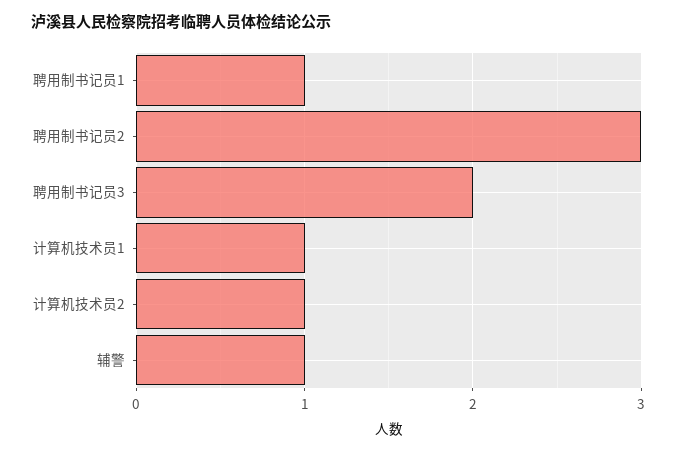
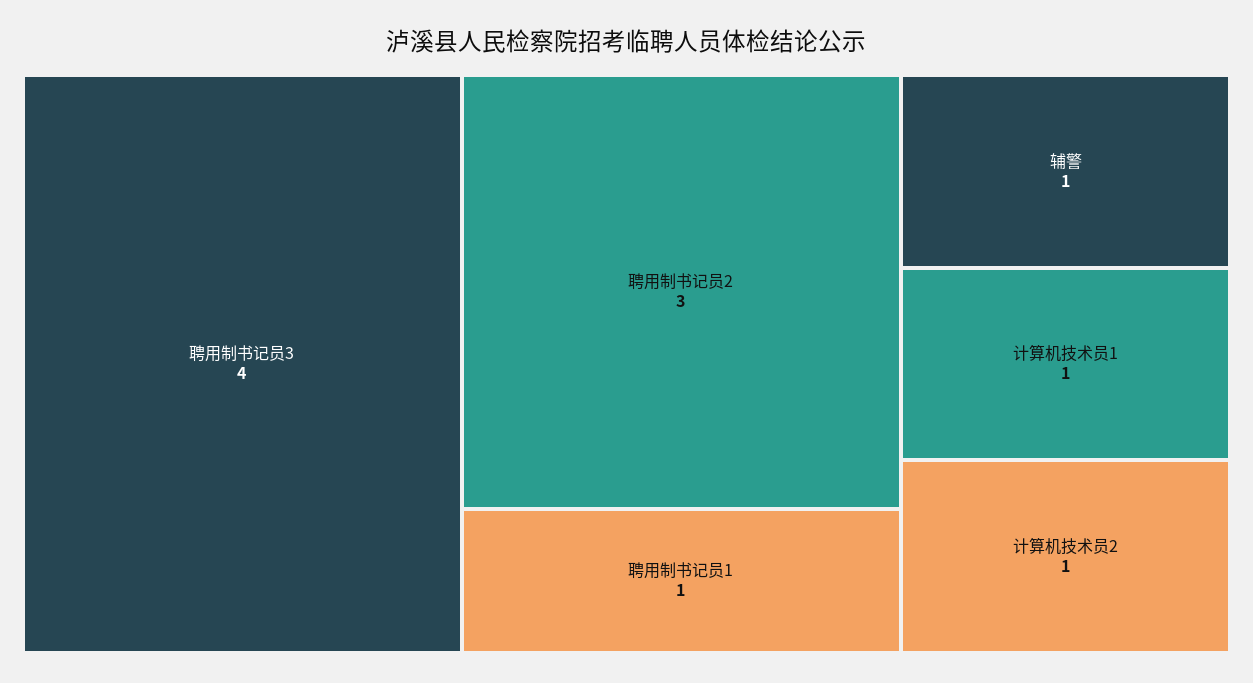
聘用制书记员3: 2 -> 4

